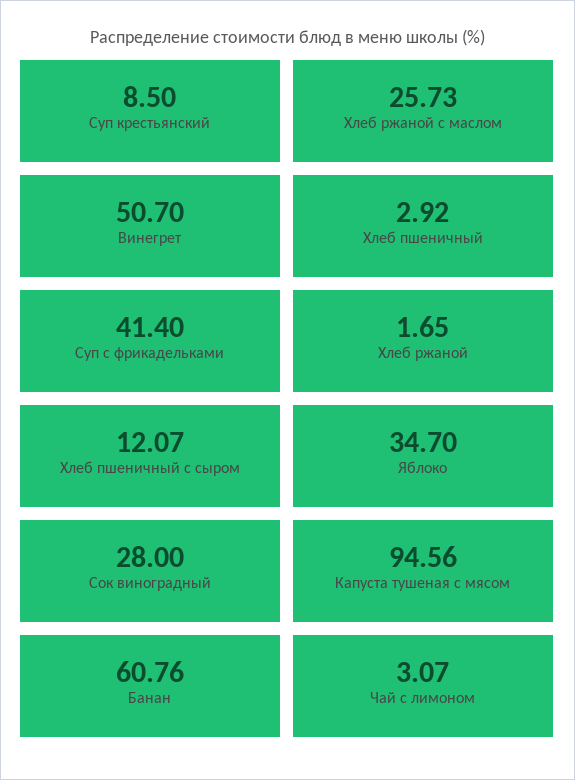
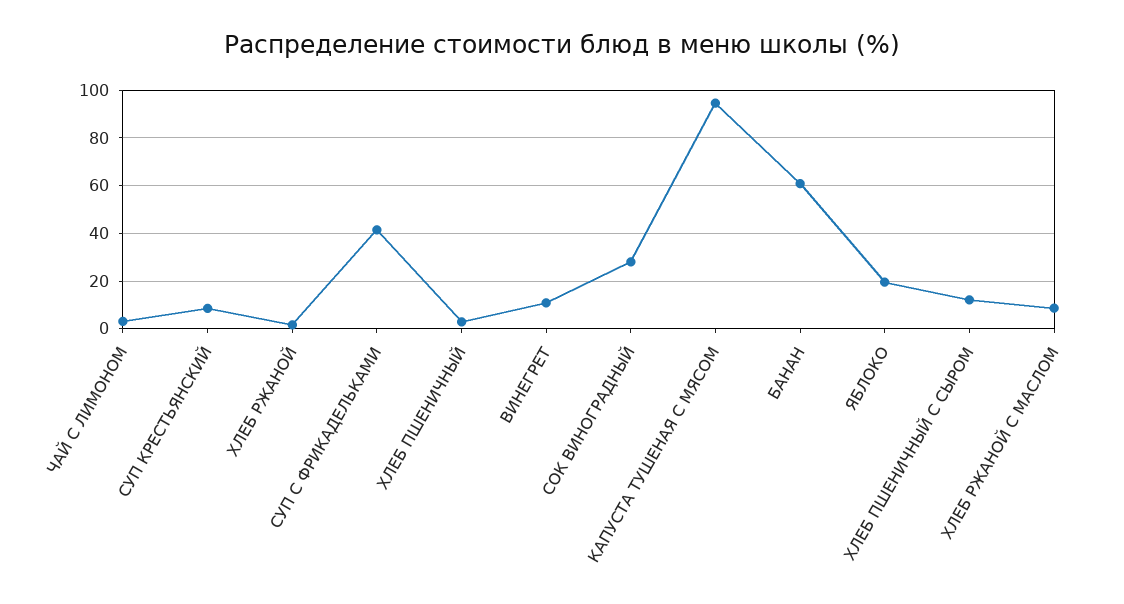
Хлеб ржаной с маслом: 25.73 -> 10
Винегрет: 50.7 -> 10
Яблоко: 34.7 -> 20

